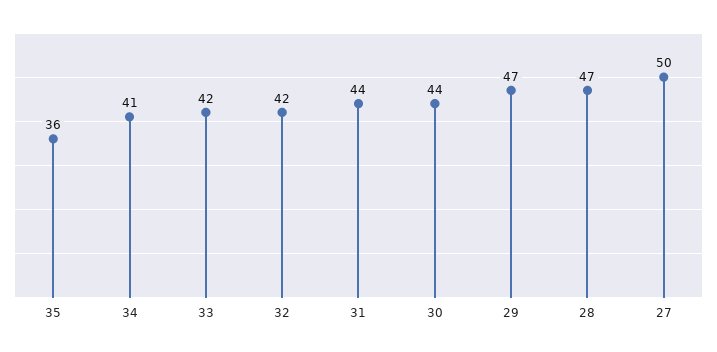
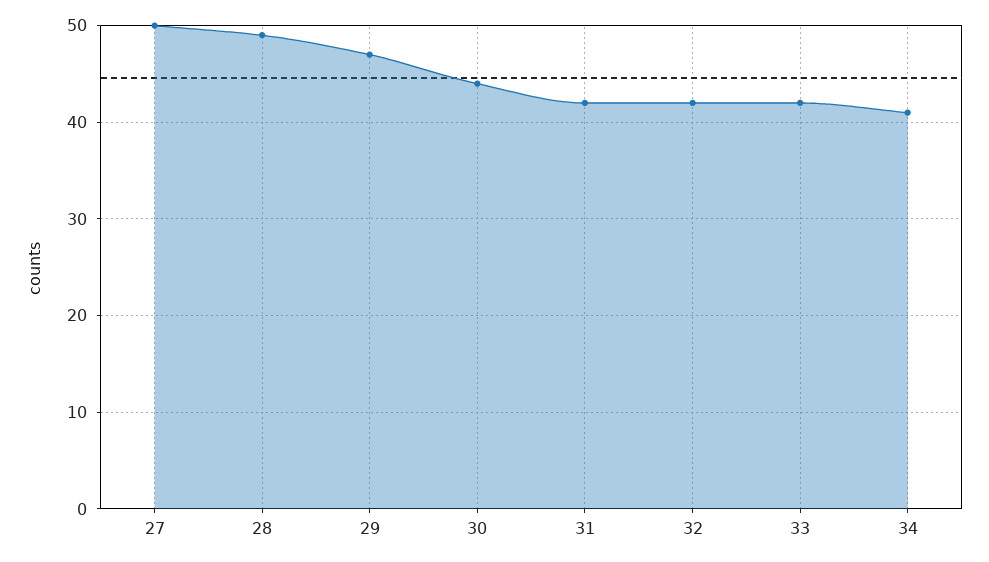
35: 36 -> none
31: 44 -> 42
28: 47 -> 49

